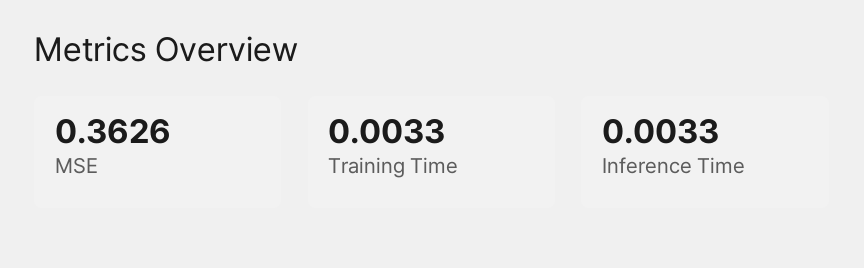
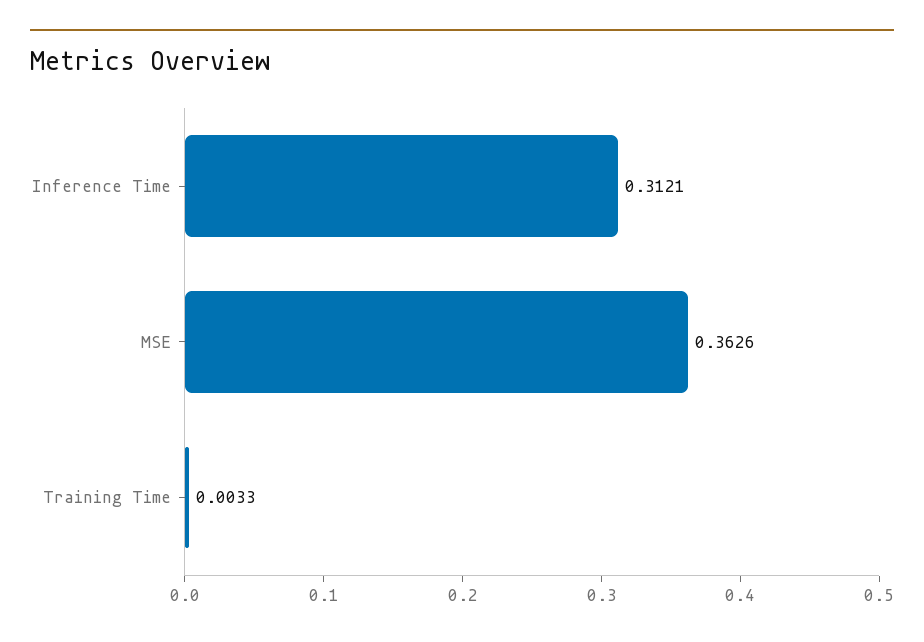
Inference Time: 0.0033 -> 0.3121

